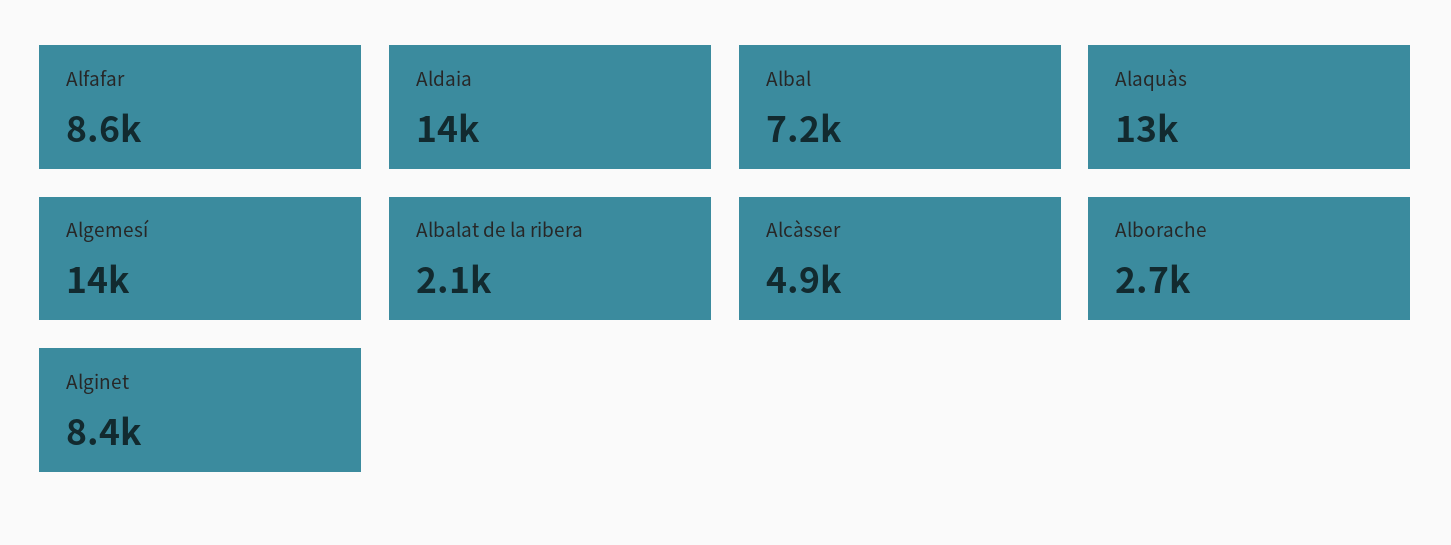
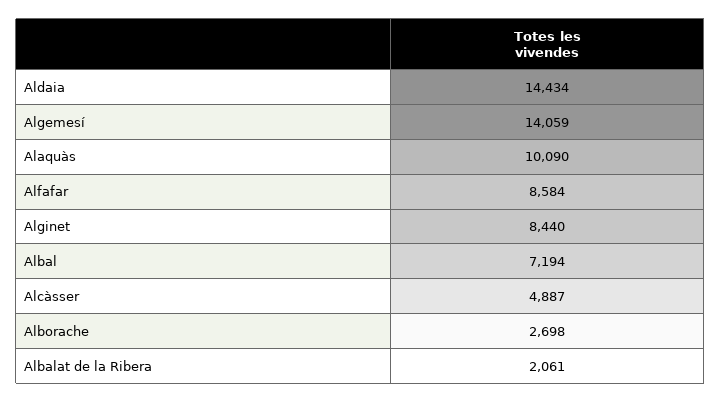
Alaquàs: 13000 -> 10090

